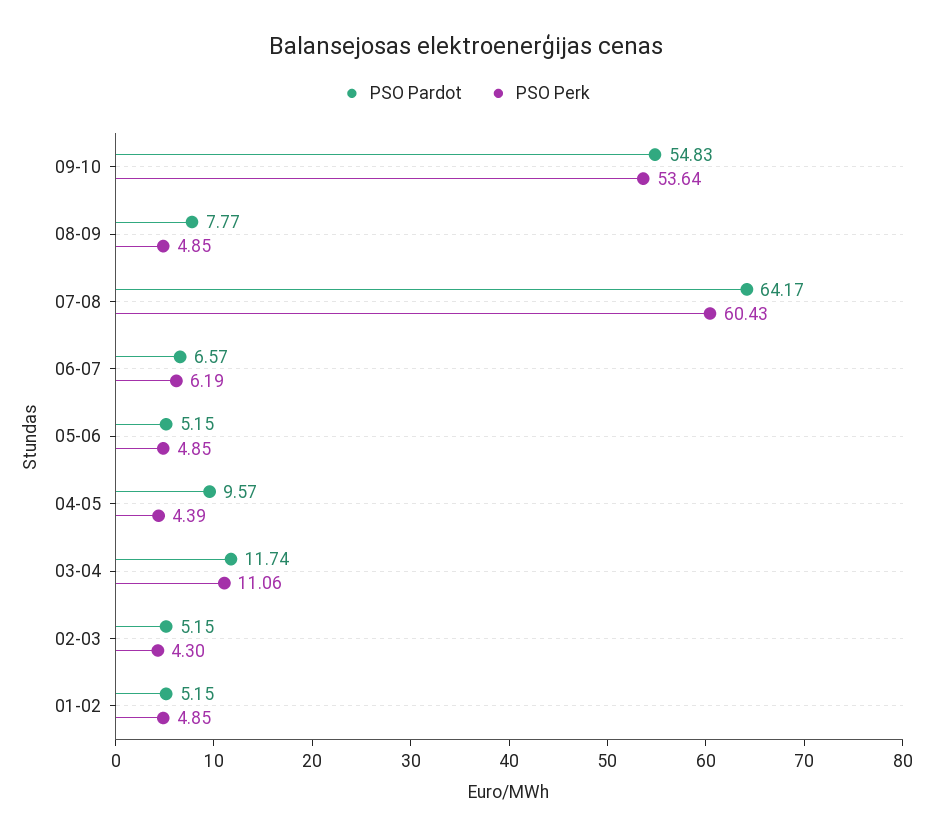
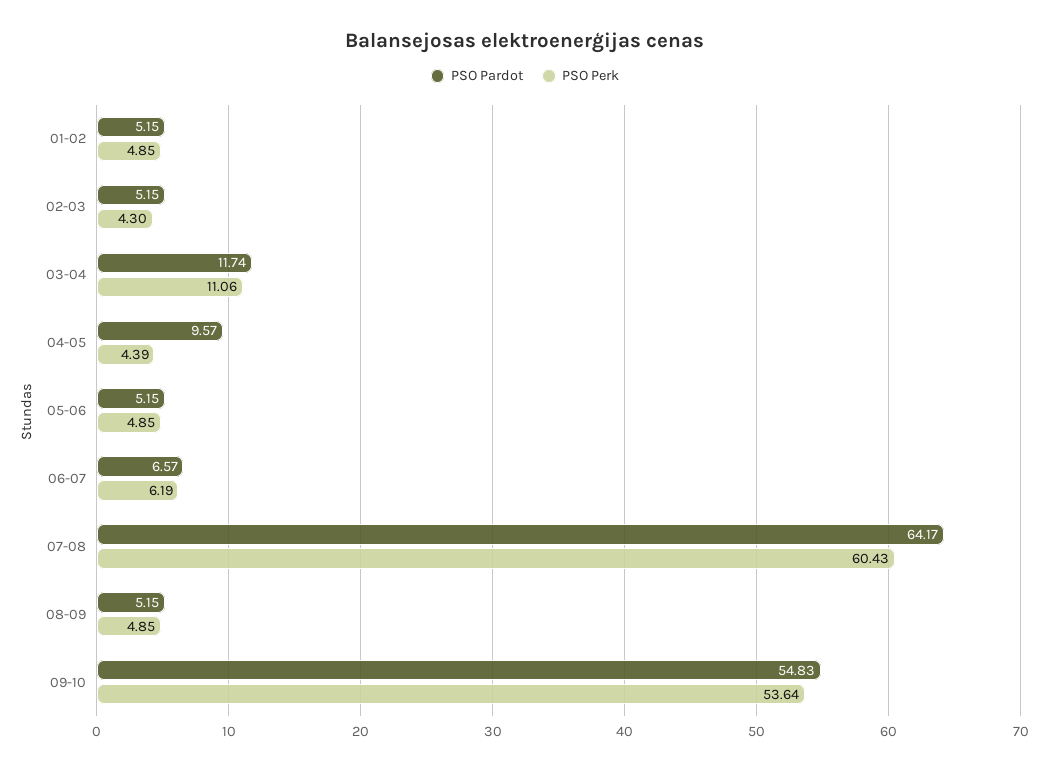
PSO Pardot, 08-09: 7.77 -> 5.15

